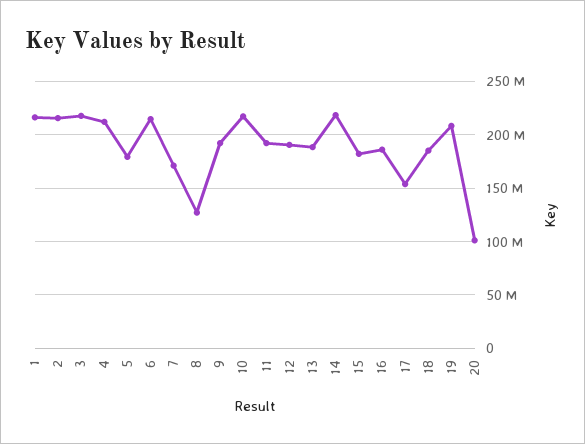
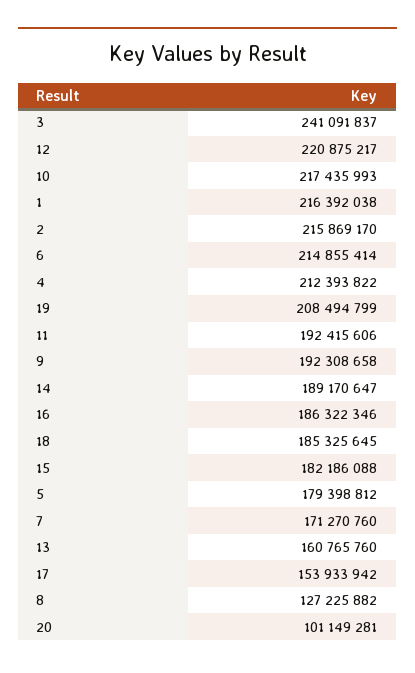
3: 220000000 -> 241091837
12: 190000000 -> 220875217
13: 190000000 -> 160765760
14: 220000000 -> 189170647

